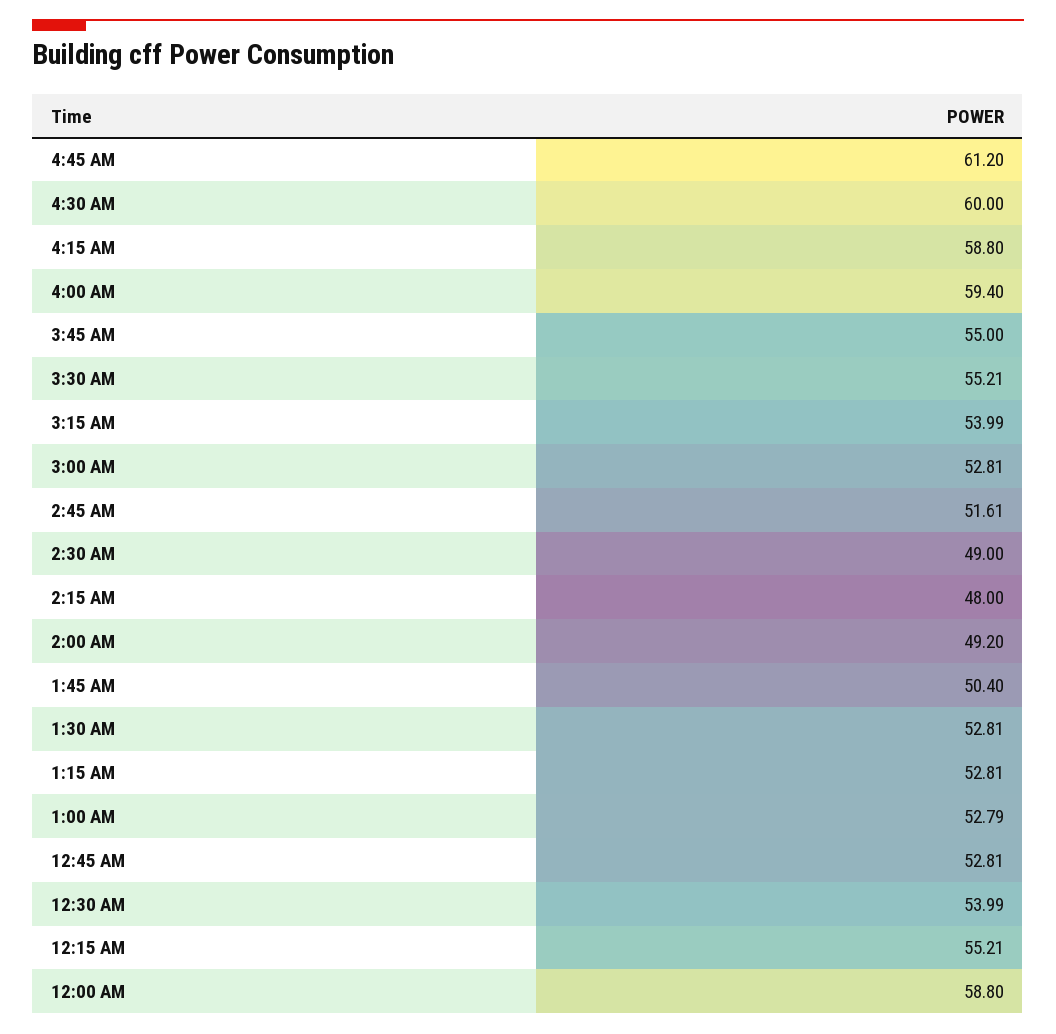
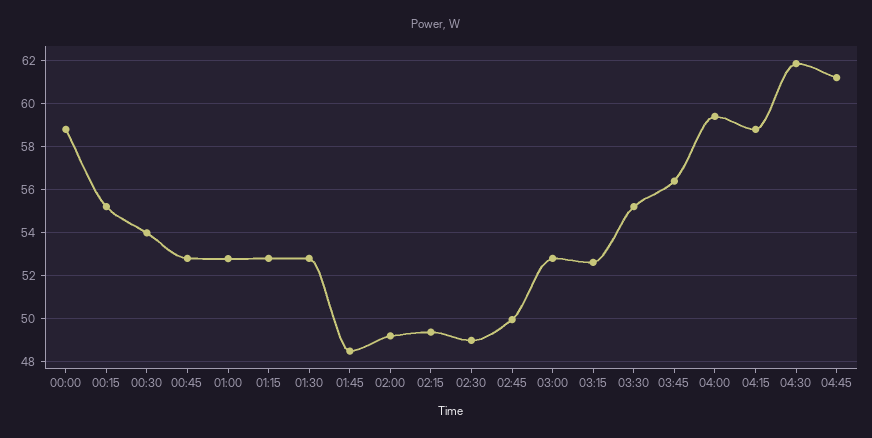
4:30 AM: 60 -> 62
3:45 AM: 55 -> 56.5
3:15 AM: 53.99 -> 52.5
2:45 AM: 51.61 -> 50
2:15 AM: 48 -> 49.5
1:45 AM: 50.4 -> 48.5

